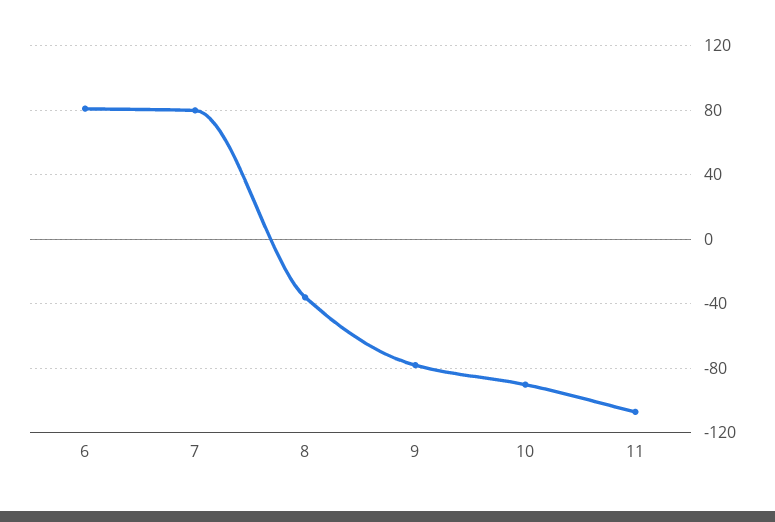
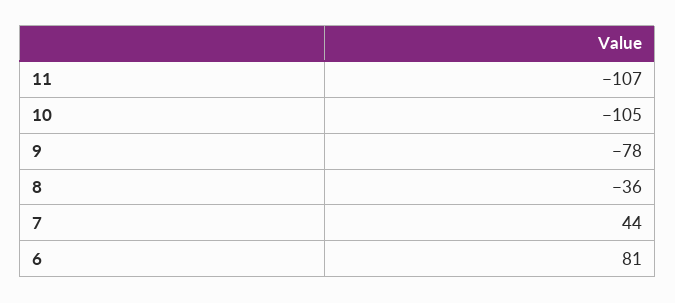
7: 80 -> 44
10: -90 -> -105

